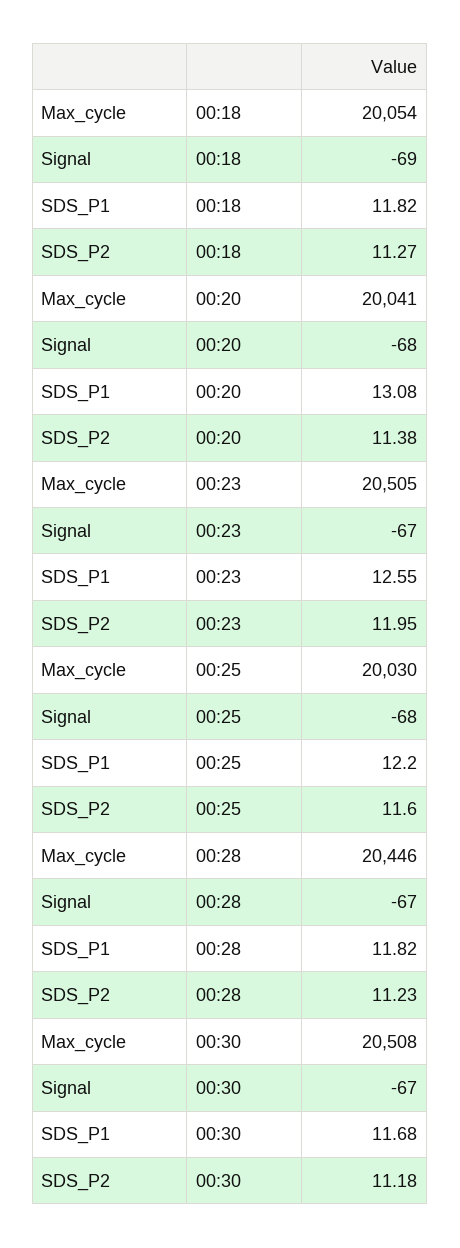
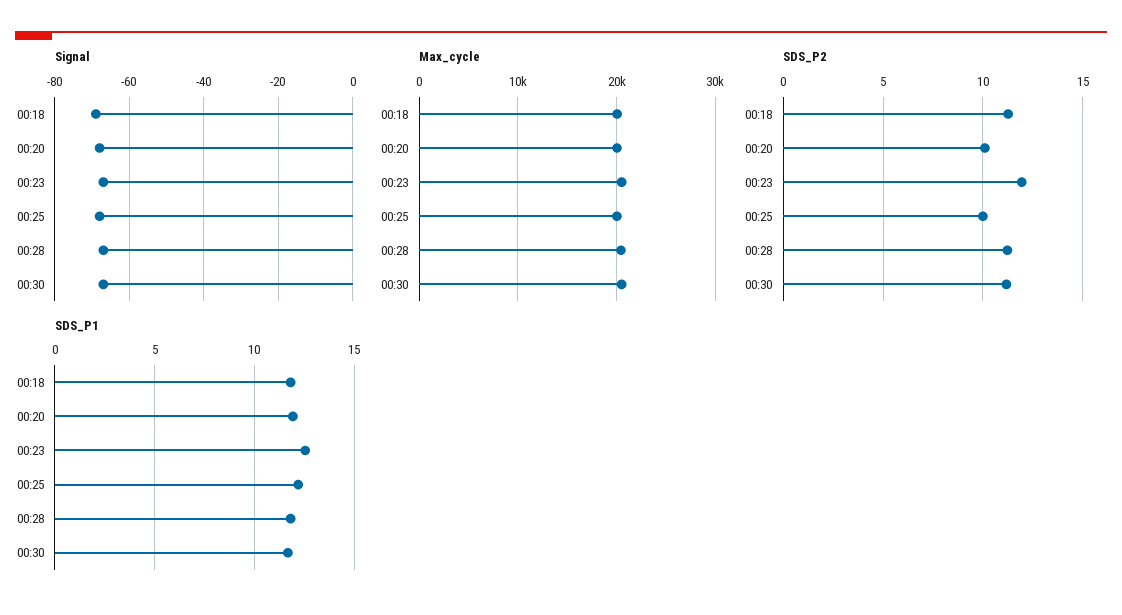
SDS_P1, 00:20: 13.08 -> 12
SDS_P2, 00:20: 11.38 -> 10
SDS_P2, 00:25: 11.6 -> 10

